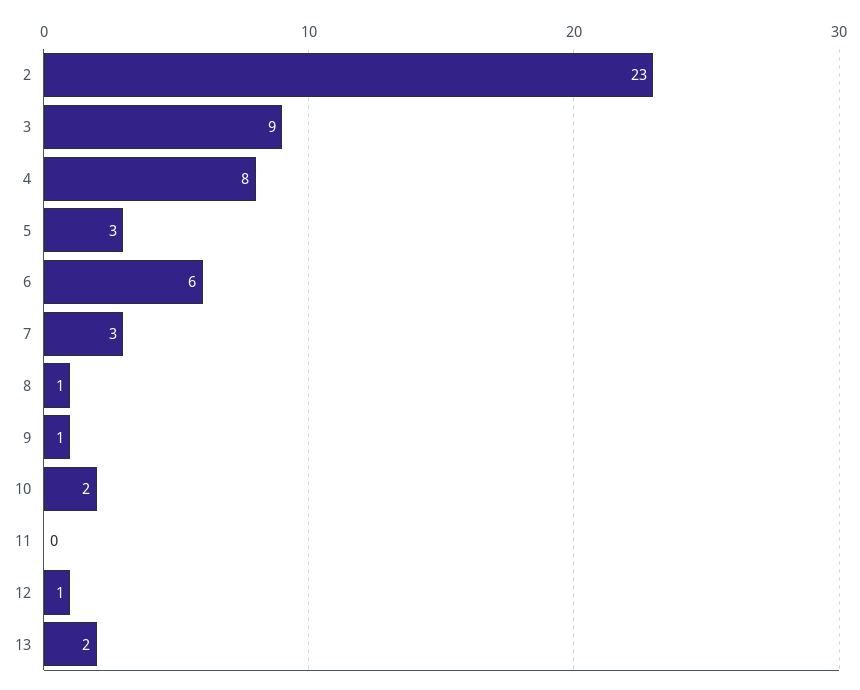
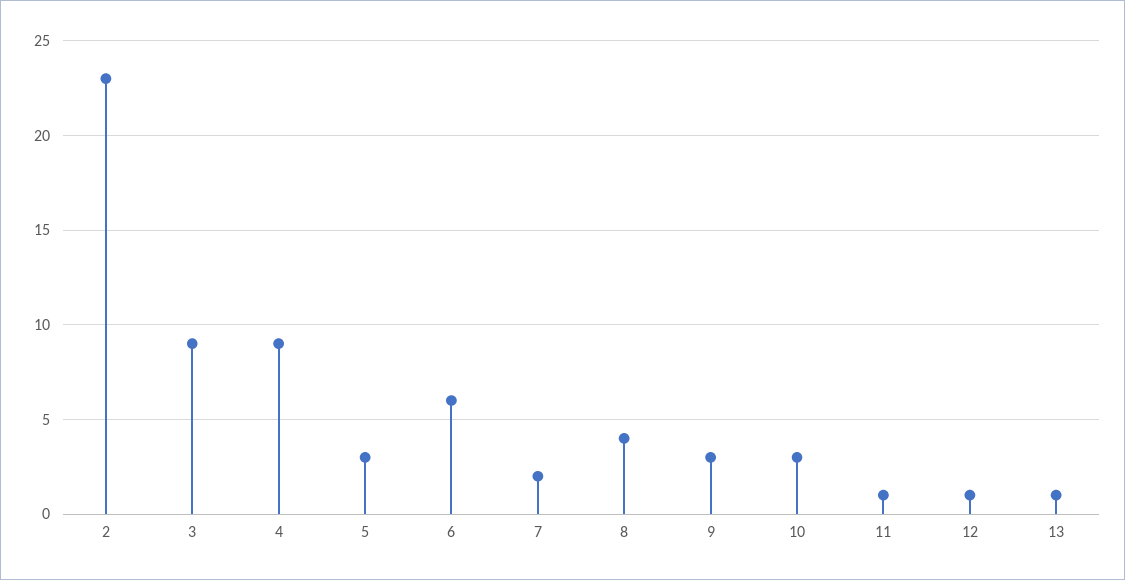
4: 8 -> 9
7: 3 -> 2
8: 1 -> 4
9: 1 -> 3
10: 2 -> 3
11: 0 -> 1
13: 2 -> 1

